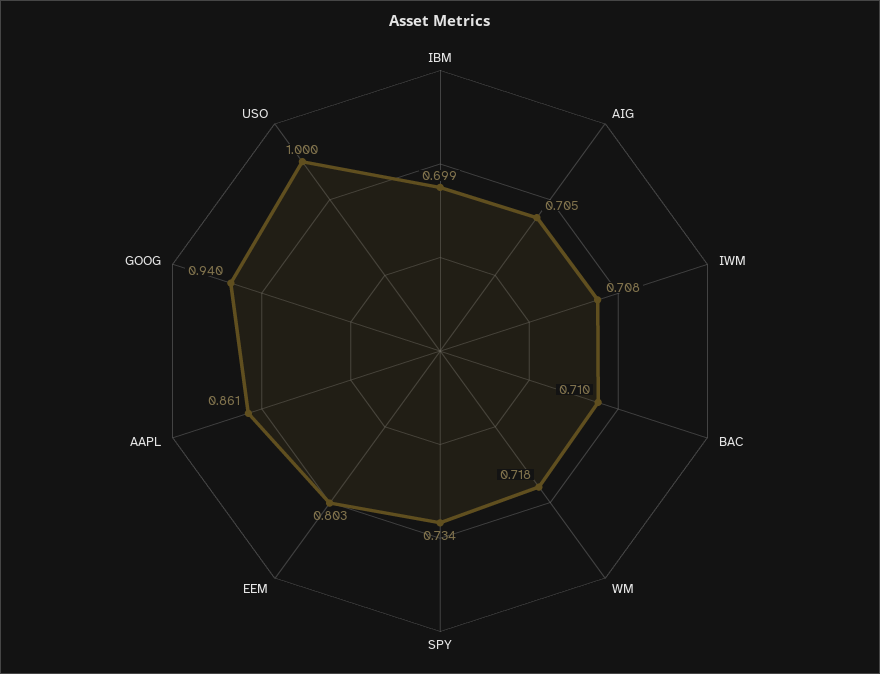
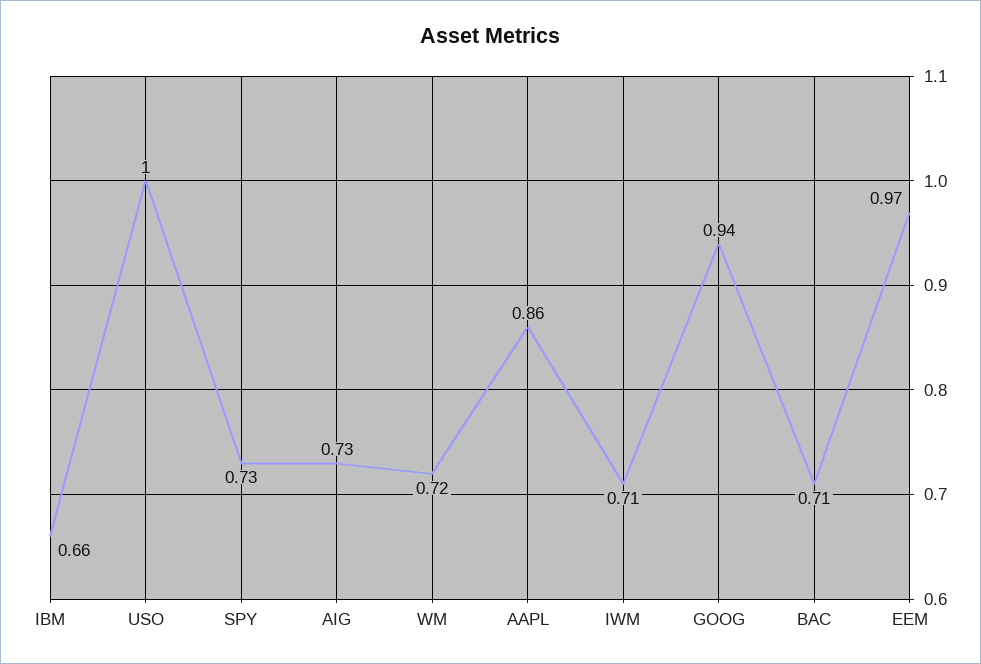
IBM: 0.699 -> 0.66
AIG: 0.705 -> 0.73
EEM: 0.803 -> 0.97

